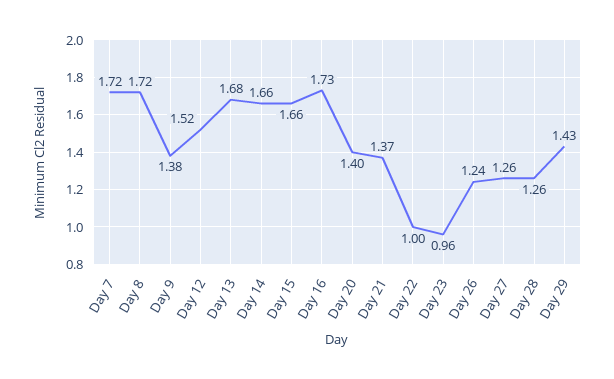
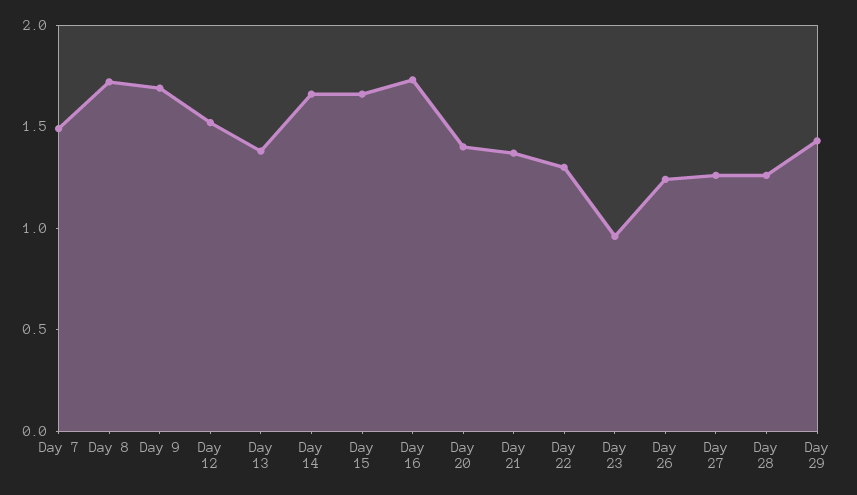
Day 7: 1.72 -> 1.5
Day 9: 1.38 -> 1.7
Day 13: 1.68 -> 1.4
Day 22: 1 -> 1.3

